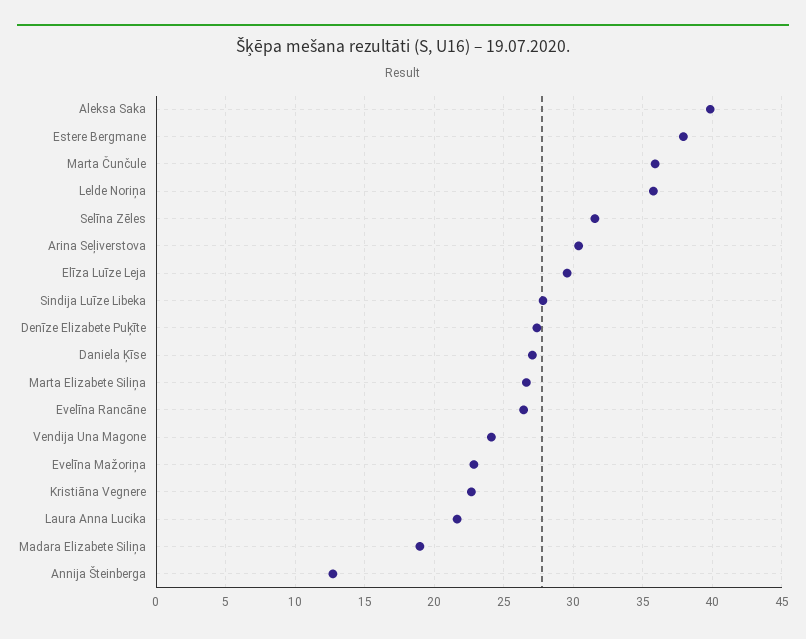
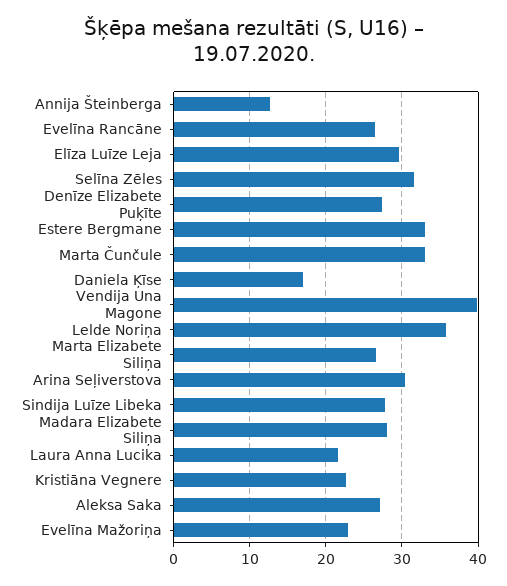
Aleksa Saka: 40 -> 27
Estere Bergmane: 38 -> 33
Marta Čunčule: 36 -> 33
Daniela Ķīse: 27 -> 17
Vendija Una Magone: 24 -> 40
Madara Elizabete Siliņa: 19 -> 28

